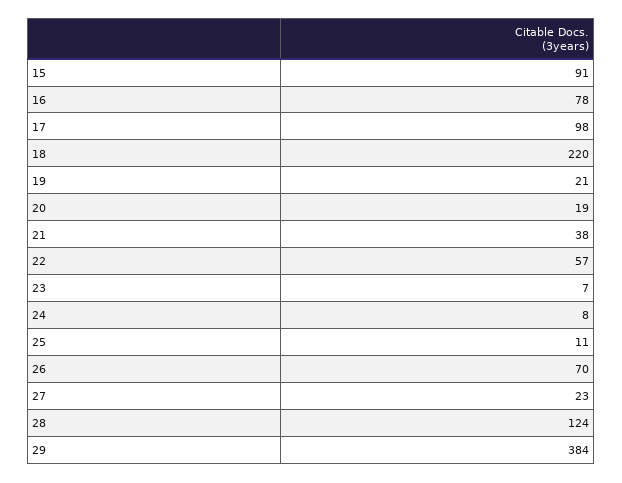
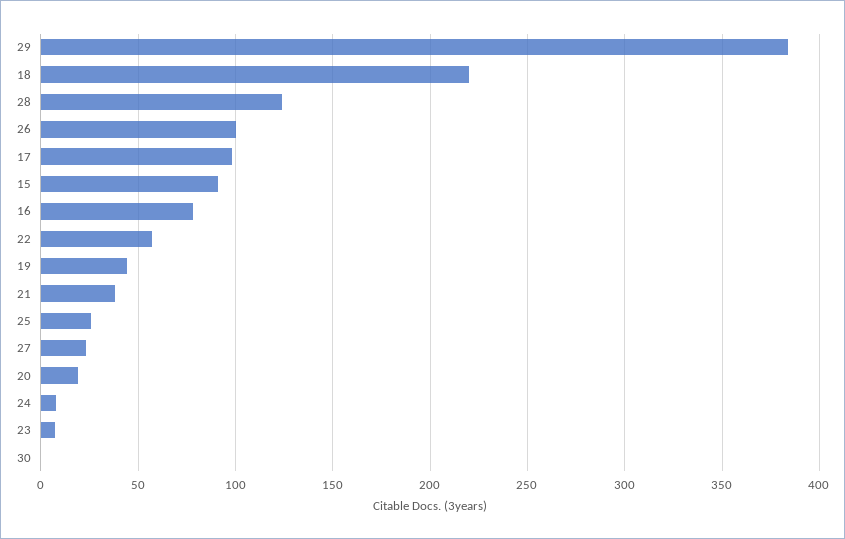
19: 21 -> 45
25: 11 -> 25
26: 70 -> 100
30: none -> 0

